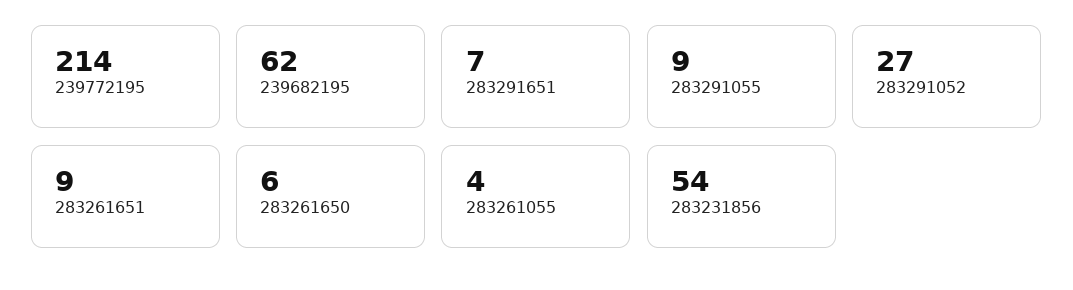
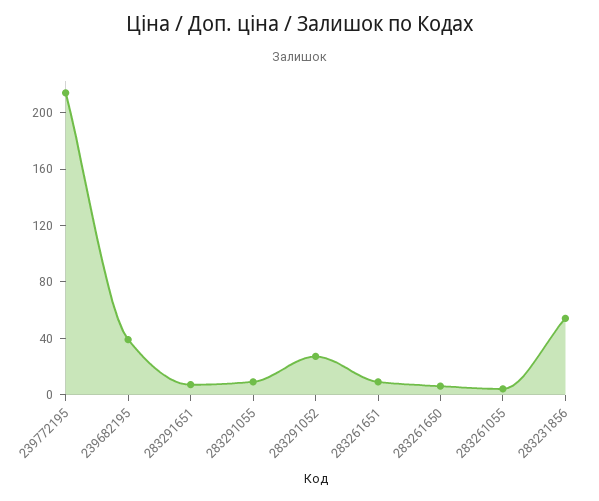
239682195: 62 -> 40

